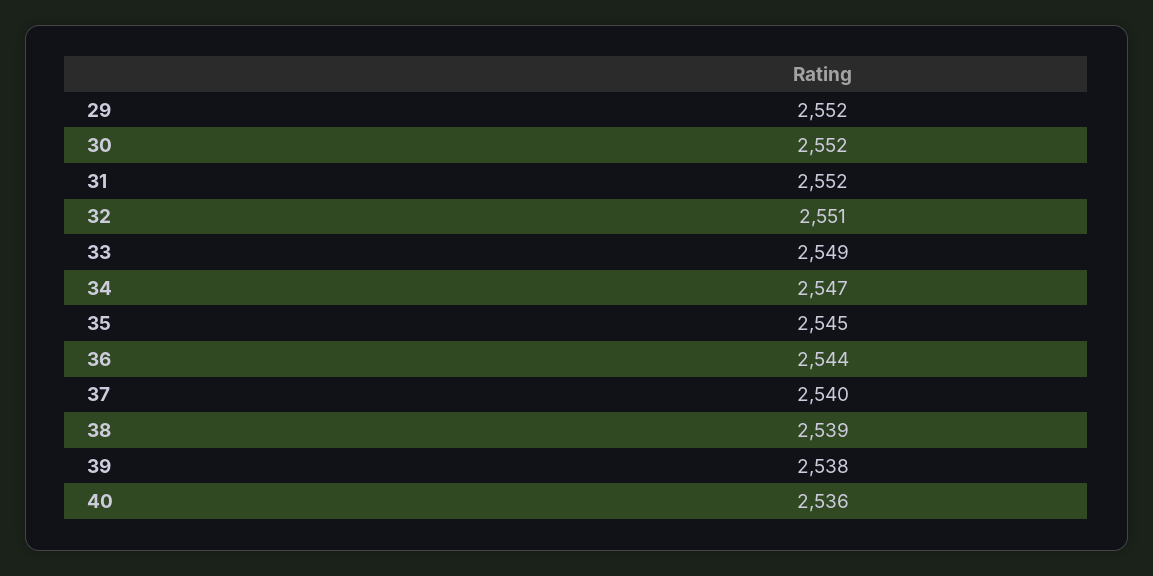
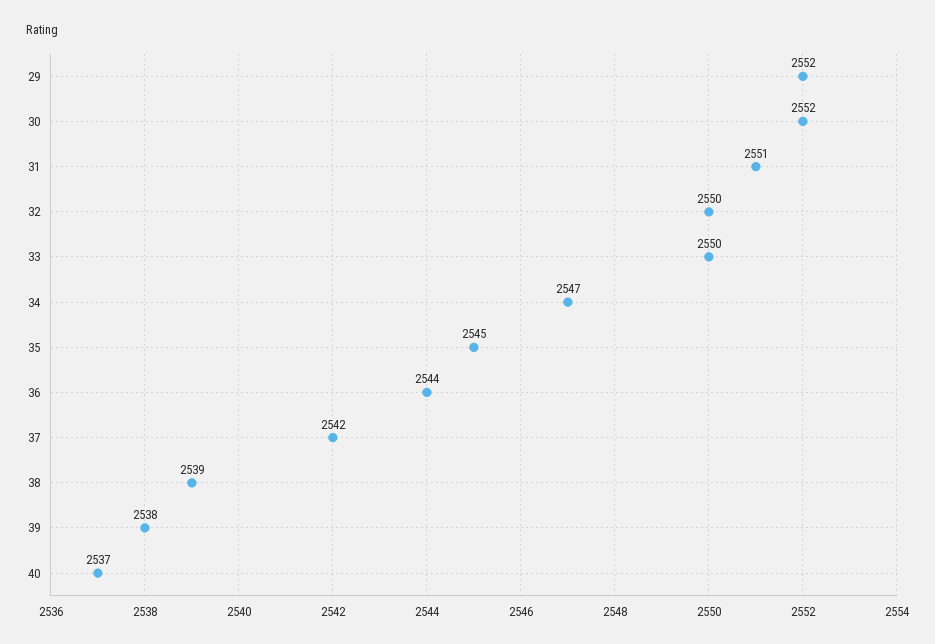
31: 2552 -> 2551
32: 2551 -> 2550
33: 2549 -> 2550
37: 2540 -> 2542
40: 2536 -> 2537

